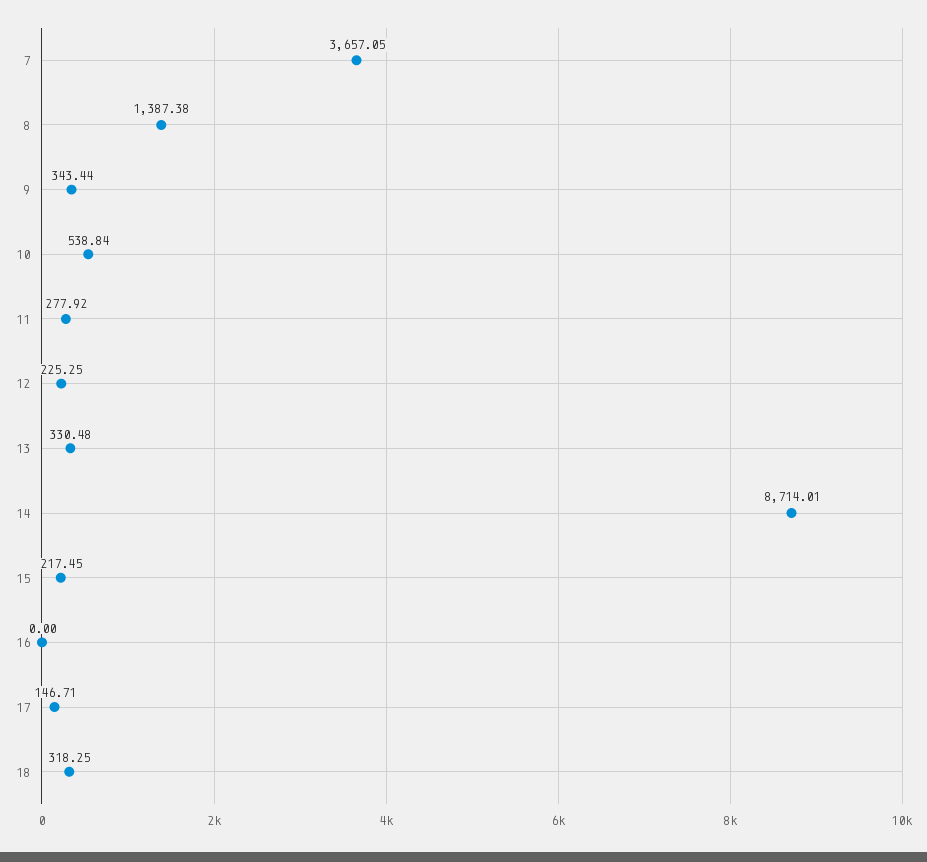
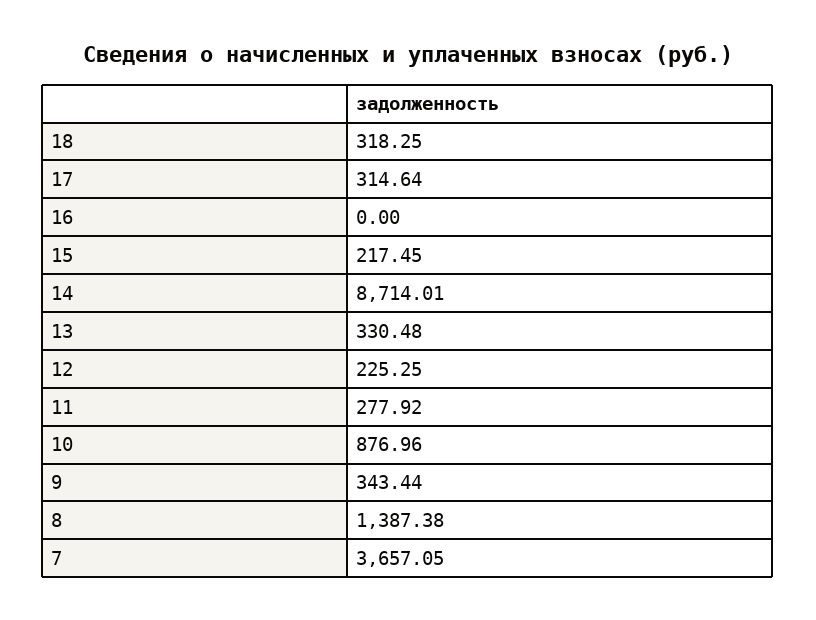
10: 538.84 -> 876.96
17: 146.71 -> 314.64

